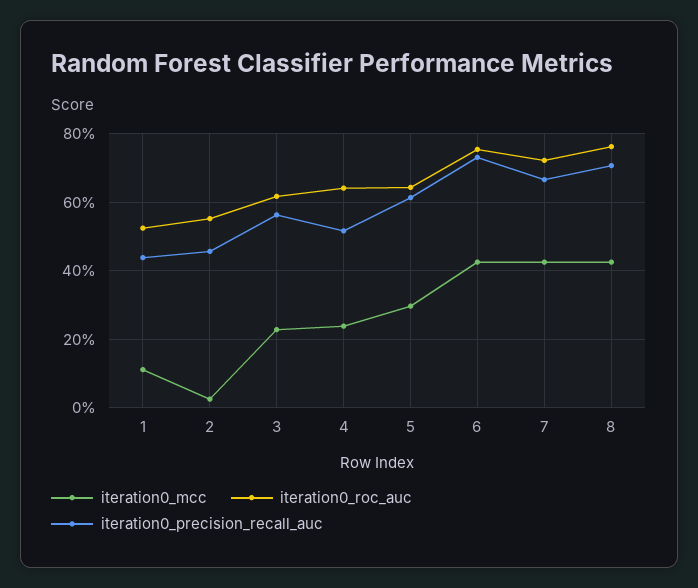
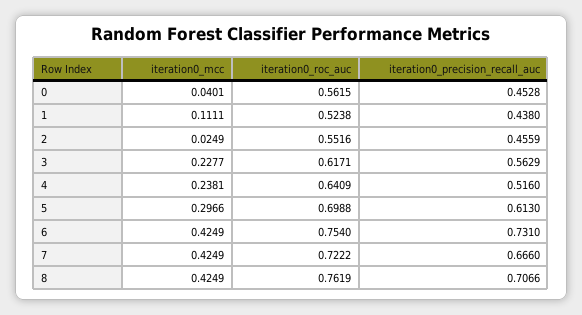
iteration0_roc_auc, 5: 0.64 -> 0.6988
iteration0_mcc, 0: none -> 0.0401
iteration0_roc_auc, 0: none -> 0.5615
iteration0_precision_recall_auc, 0: none -> 0.4528

